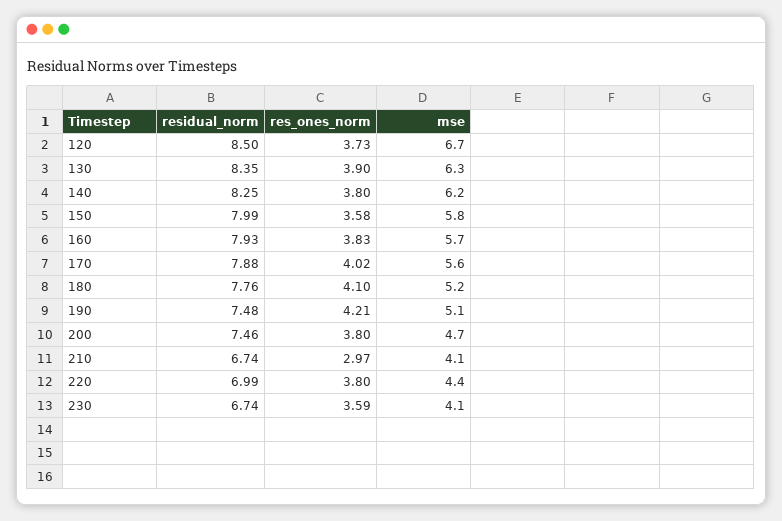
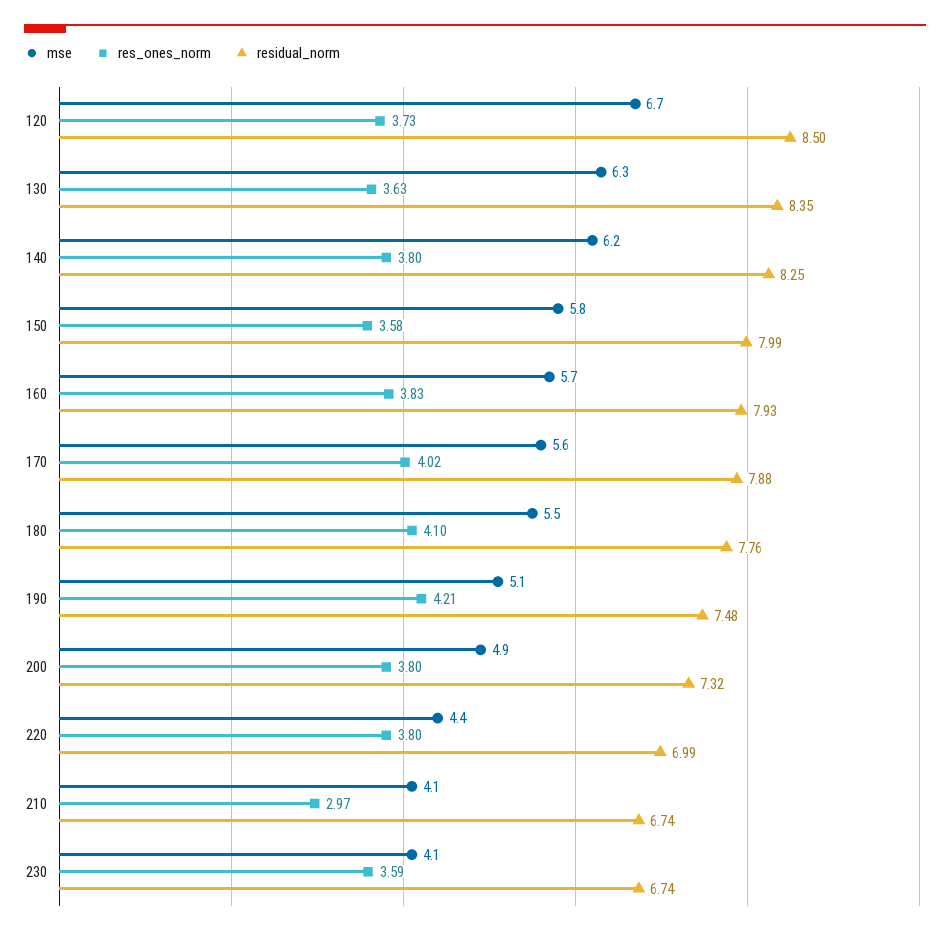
res_ones_norm, 130: 3.9 -> 3.63
mse, 180: 5.2 -> 5.5
residual_norm, 200: 7.46 -> 7.32
mse, 200: 4.7 -> 4.9

